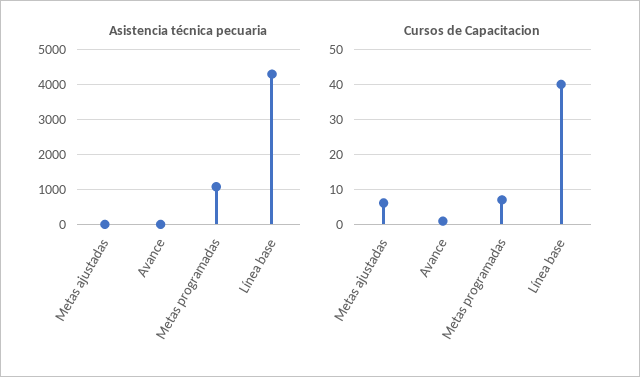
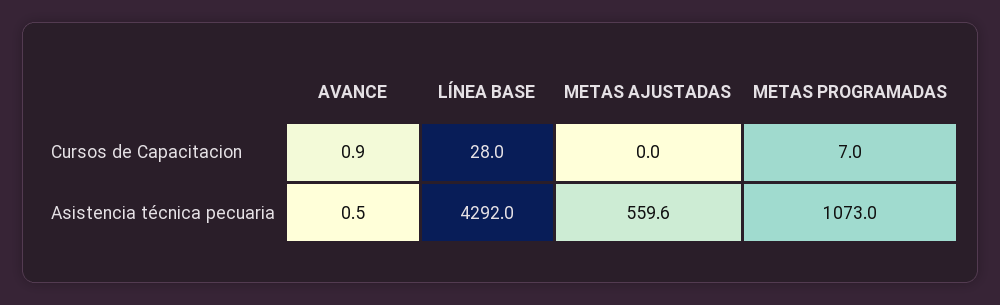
Asistencia técnica pecuaria, Metas ajustadas: 0 -> 559.6
Cursos de Capacitacion, Metas ajustadas: 6 -> 0
Cursos de Capacitacion, Línea base: 40 -> 28

